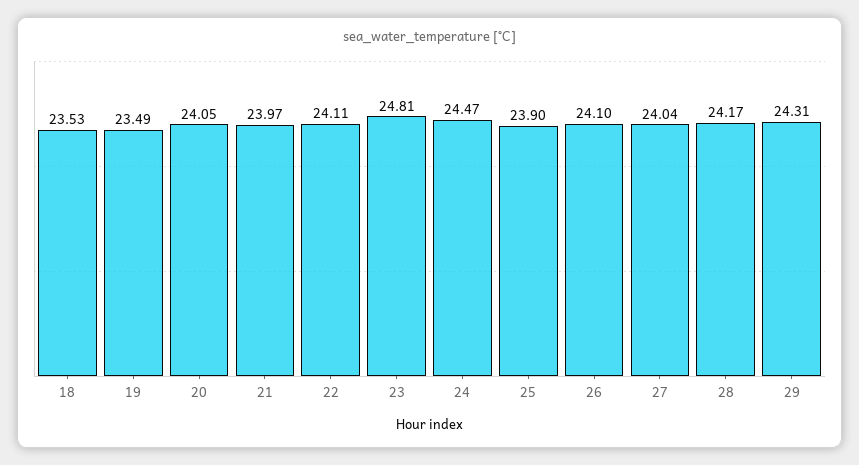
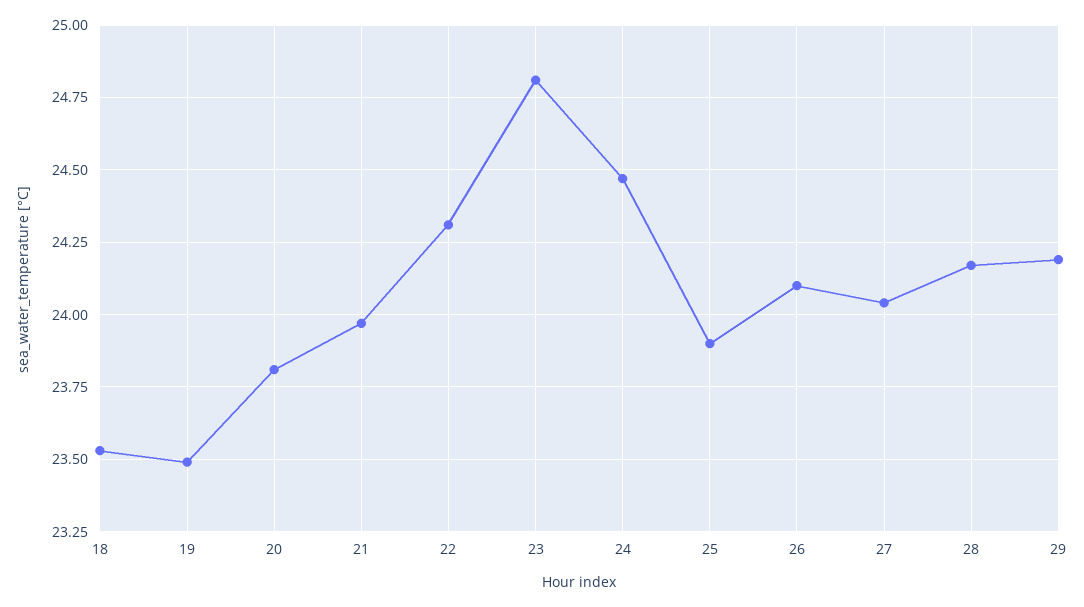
20: 24.05 -> 23.8
22: 24.11 -> 24.3
29: 24.31 -> 24.2

